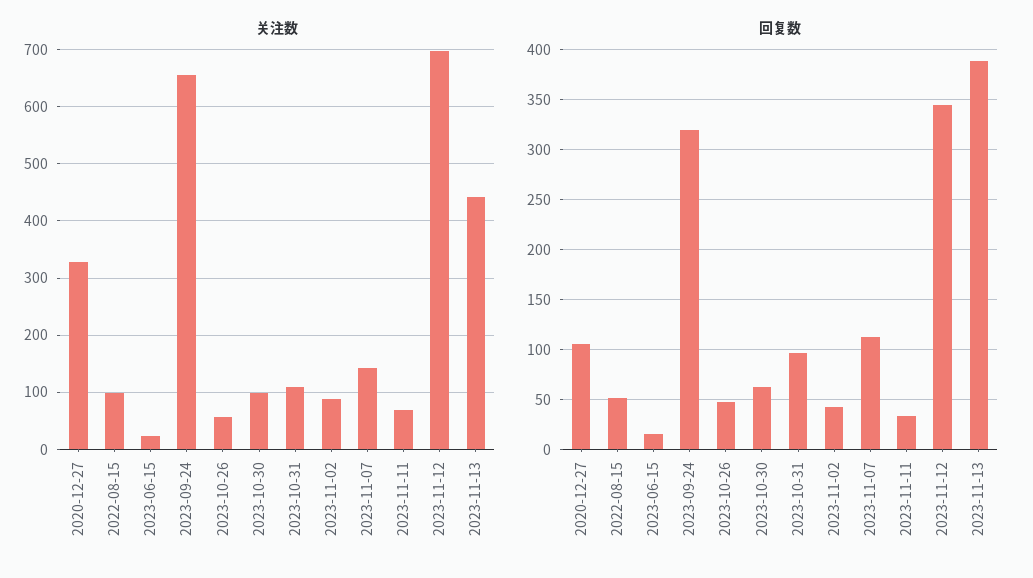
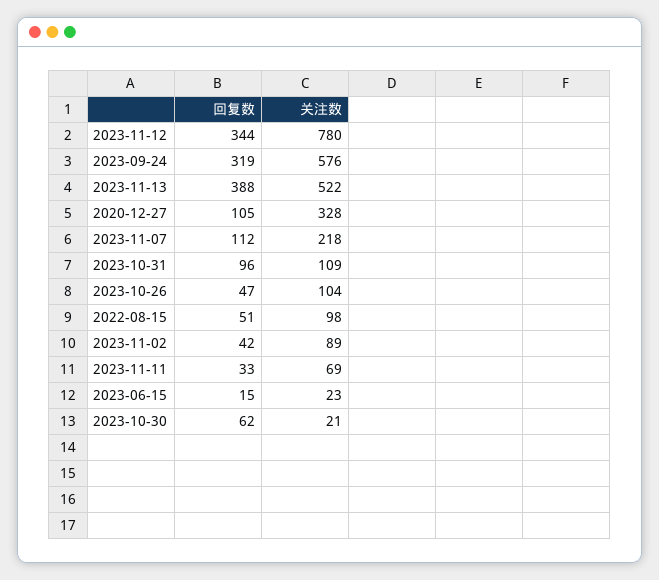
关注数, 2023-09-24: 660 -> 576
关注数, 2023-10-26: 60 -> 104
关注数, 2023-10-30: 100 -> 21
关注数, 2023-11-07: 140 -> 218
关注数, 2023-11-12: 700 -> 780
关注数, 2023-11-13: 440 -> 522

